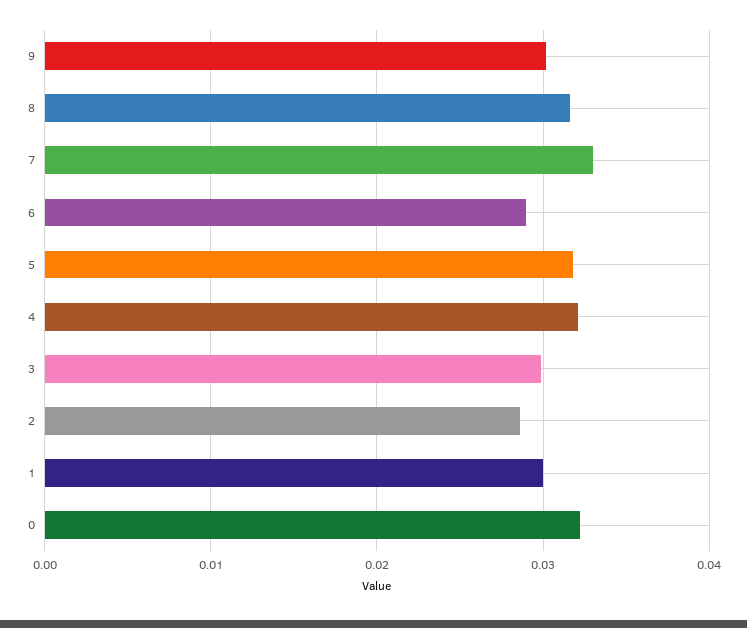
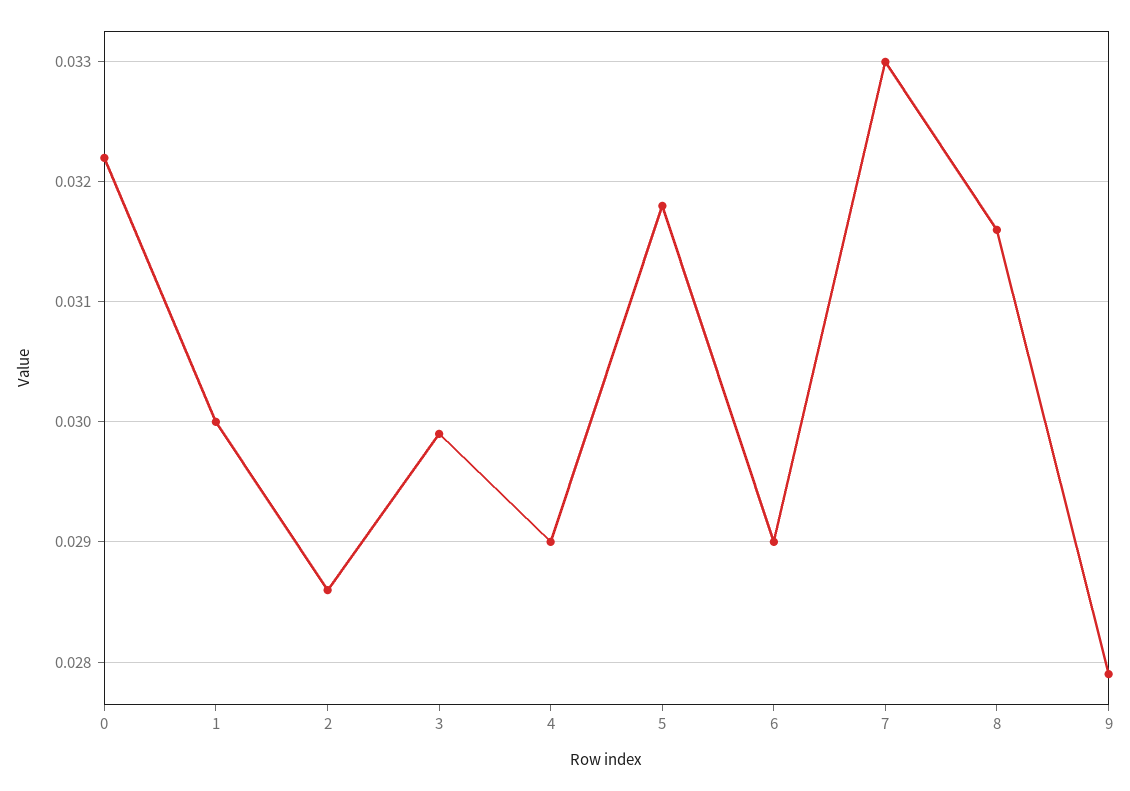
9: 0.03 -> 0.0279
4: 0.032 -> 0.029

